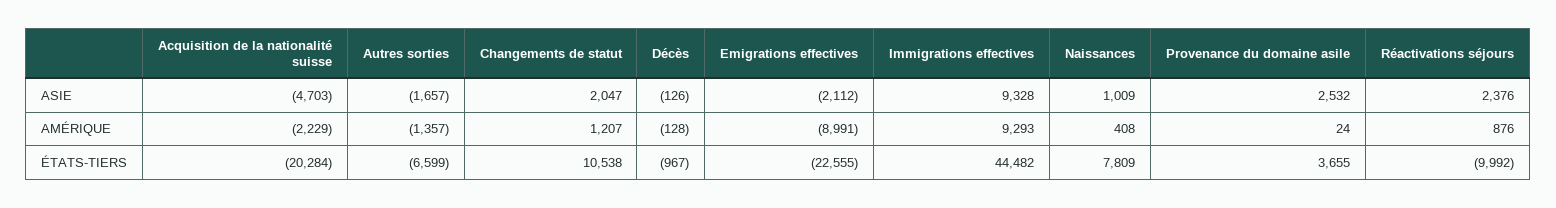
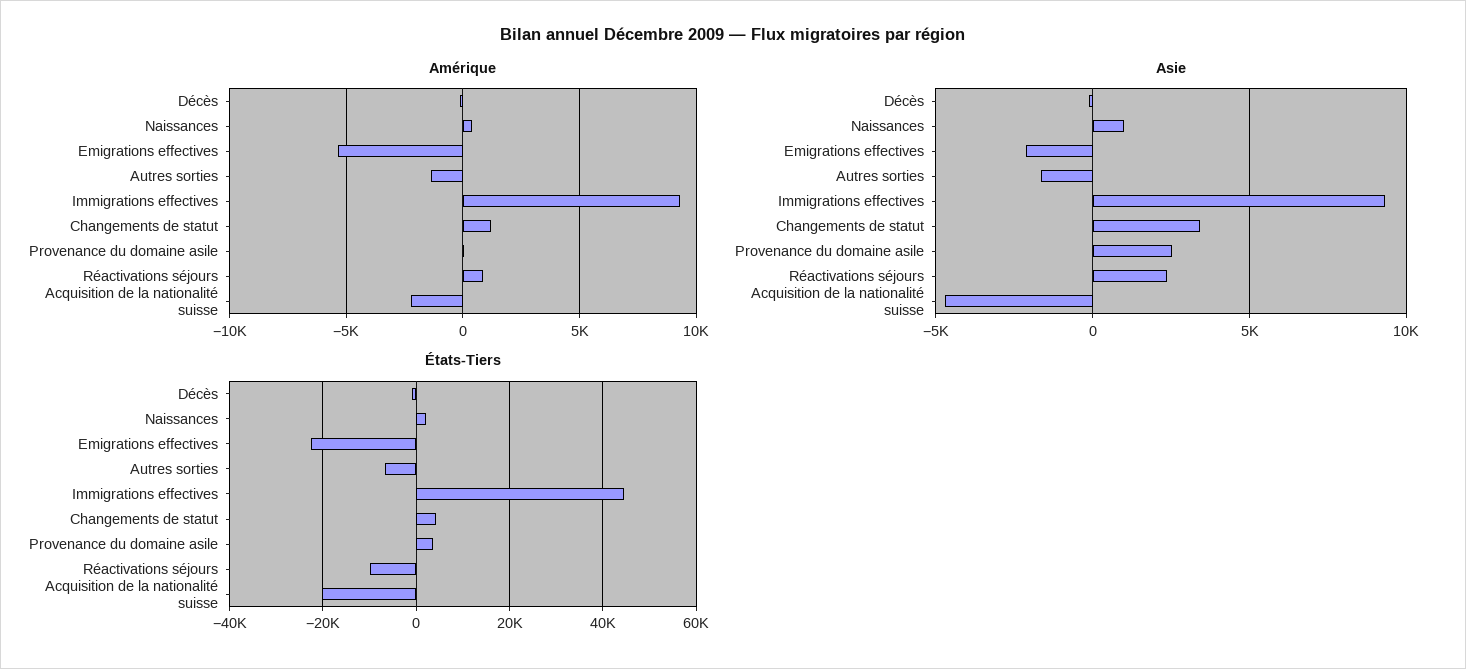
ASIE, Changements de statut: 2047 -> 3500
AMÉRIQUE, Emigrations effectives: -8991 -> -5500
ÉTATS-TIERS, Changements de statut: 10538 -> 4000
ÉTATS-TIERS, Naissances: 7809 -> 2000

